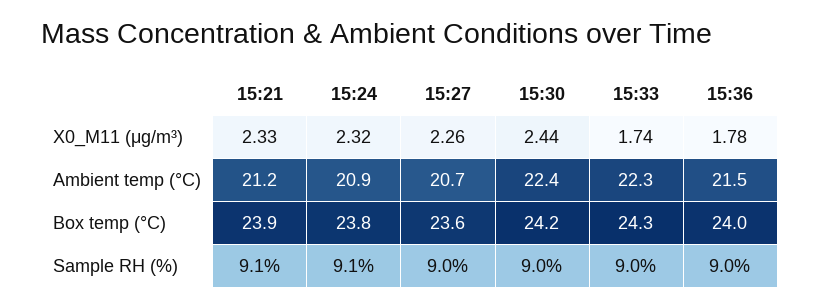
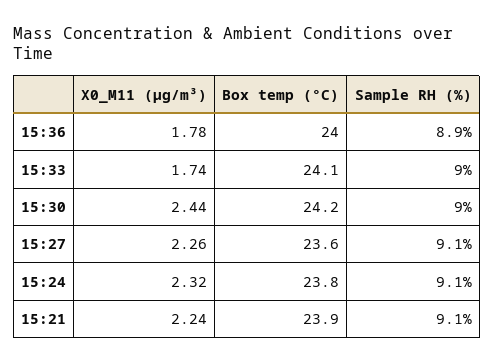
15:21, X0_M11 (μg/m³): 2.33 -> 2.24
15:21, Ambient temp (°C): 21.2 -> none
15:24, Ambient temp (°C): 20.9 -> none
15:27, Ambient temp (°C): 20.7 -> none
15:30, Ambient temp (°C): 22.4 -> none
15:33, Ambient temp (°C): 22.3 -> none
15:36, Ambient temp (°C): 21.5 -> none
15:33, Box temp (°C): 24.3 -> 24.1
15:27, Sample RH (%): 9 -> 9.1
15:36, Sample RH (%): 9 -> 8.9

